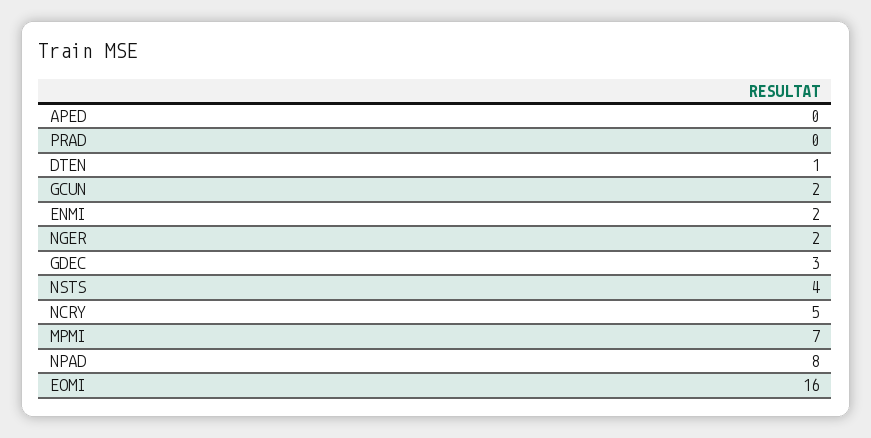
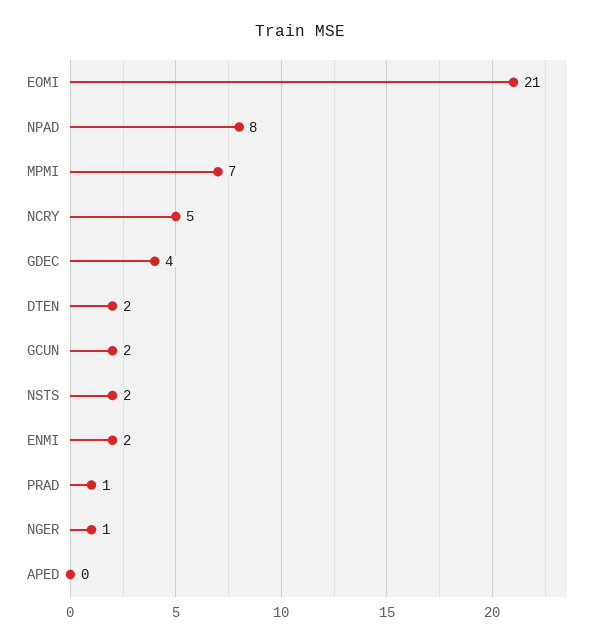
PRAD: 0 -> 1
DTEN: 1 -> 2
NGER: 2 -> 1
GDEC: 3 -> 4
NSTS: 4 -> 2
EOMI: 16 -> 21

